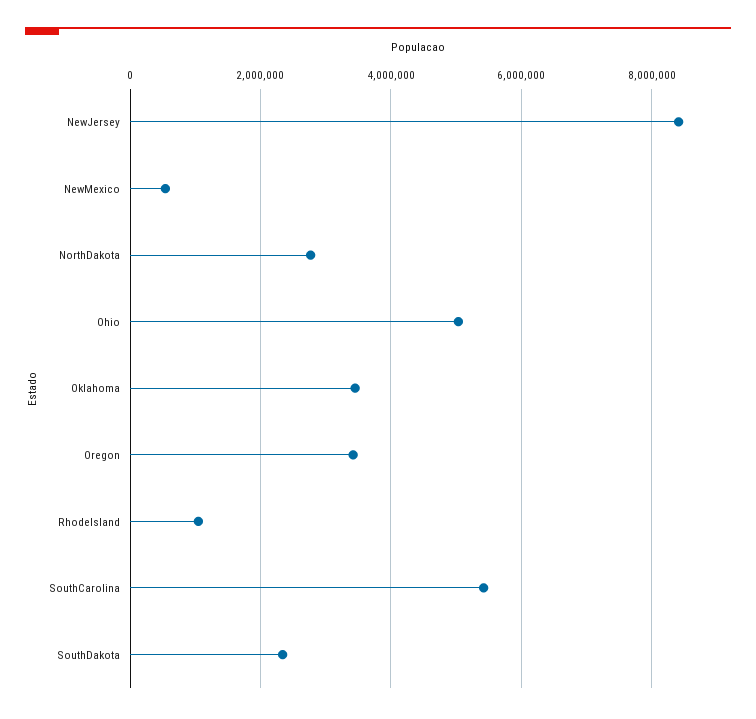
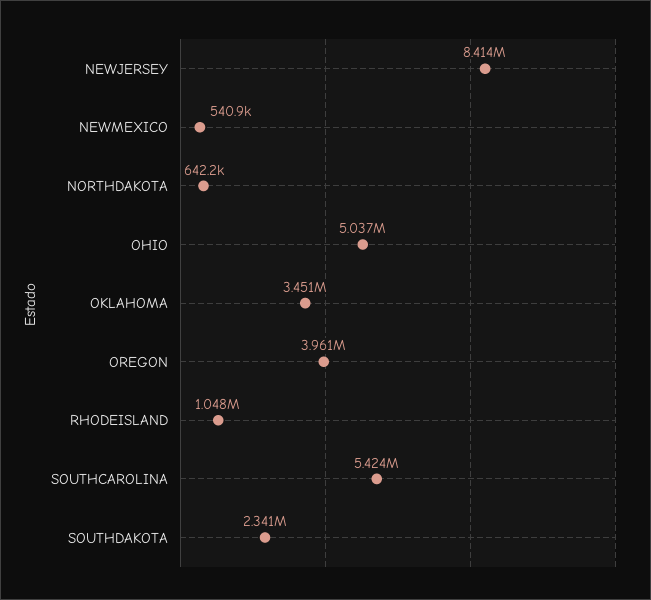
NorthDakota: 2800000 -> 642200
Oregon: 3400000 -> 3961000

